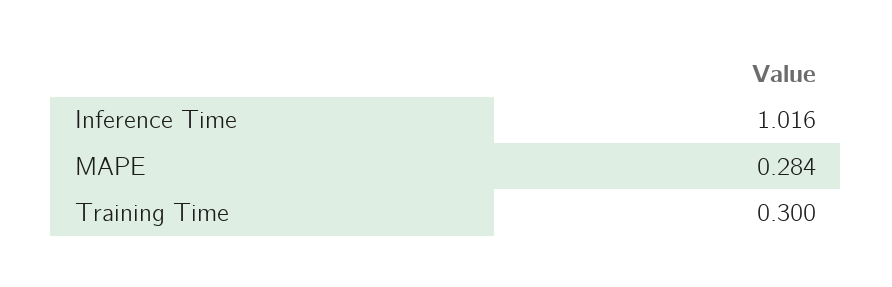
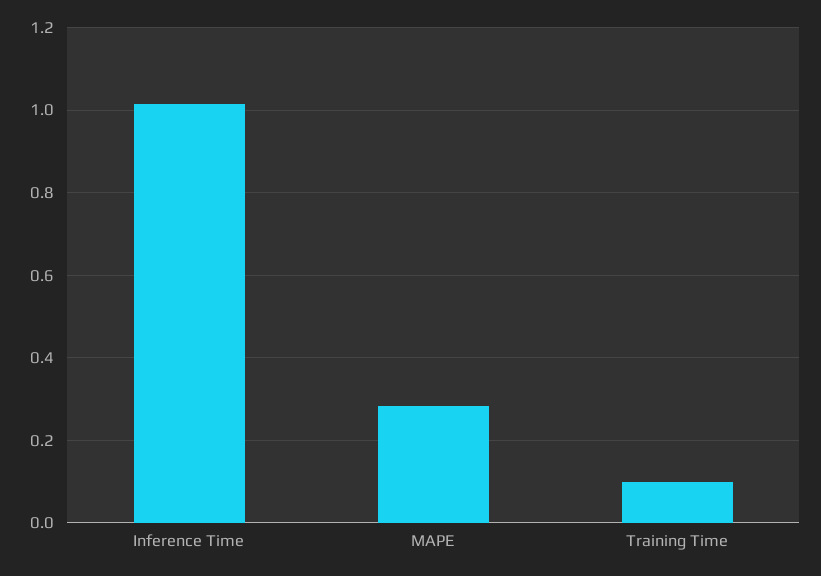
Training Time: 0.3 -> 0.1

